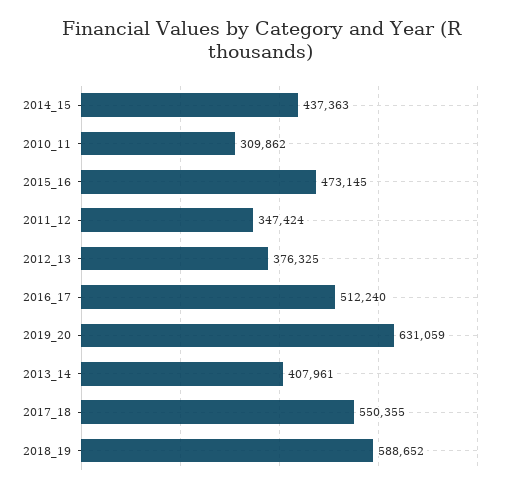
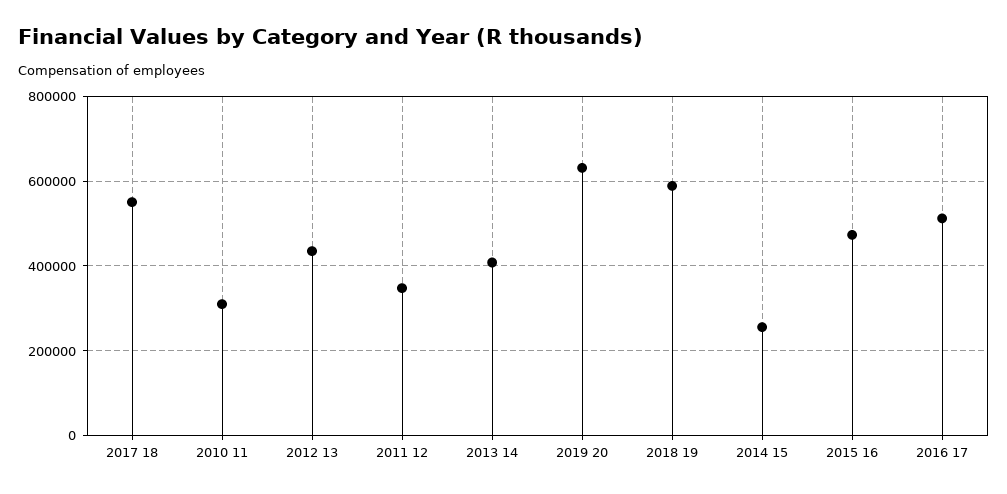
2014_15: 437363 -> 260000
2012_13: 376325 -> 440000

